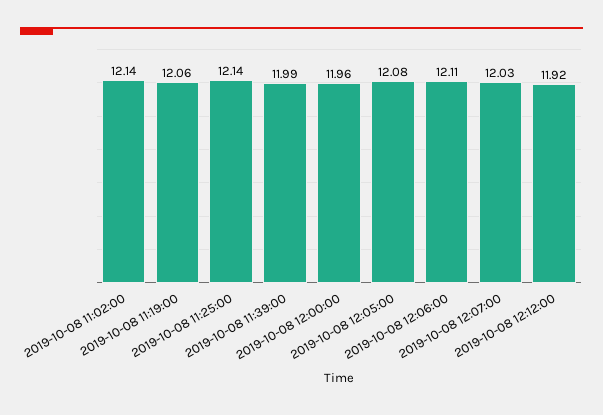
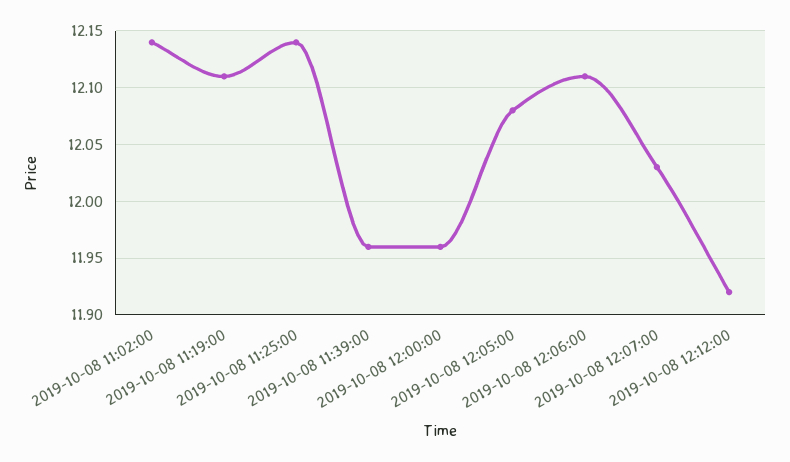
2019-10-08 11:19:00: 12.06 -> 12.11
2019-10-08 11:39:00: 11.99 -> 11.96

